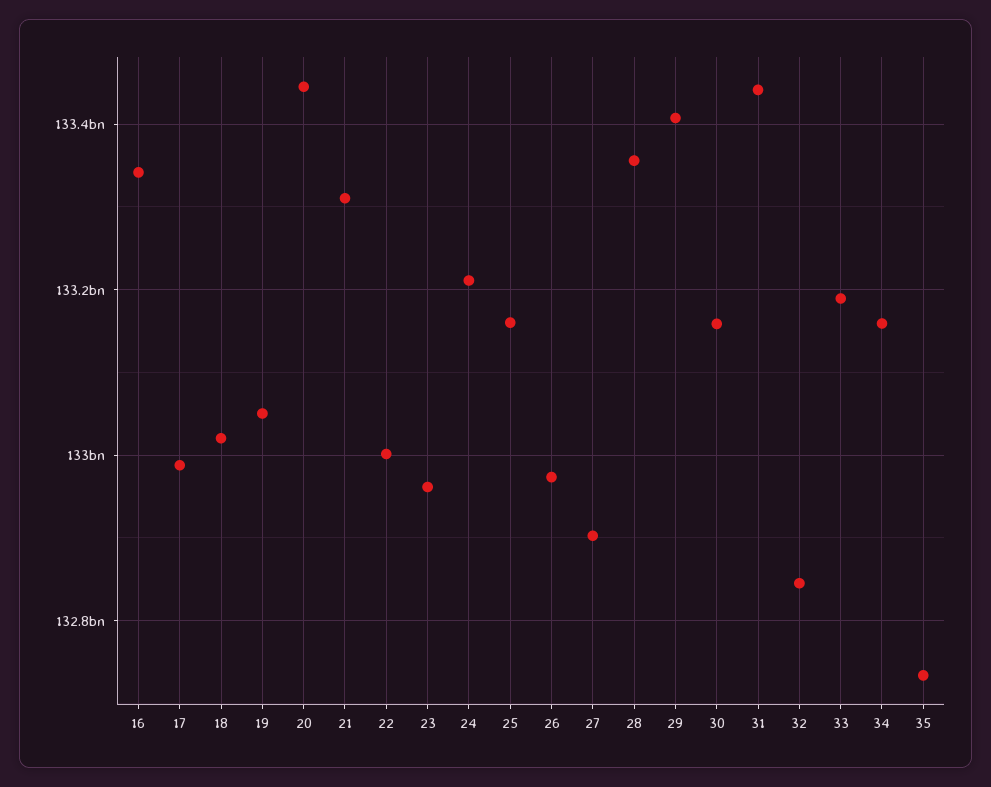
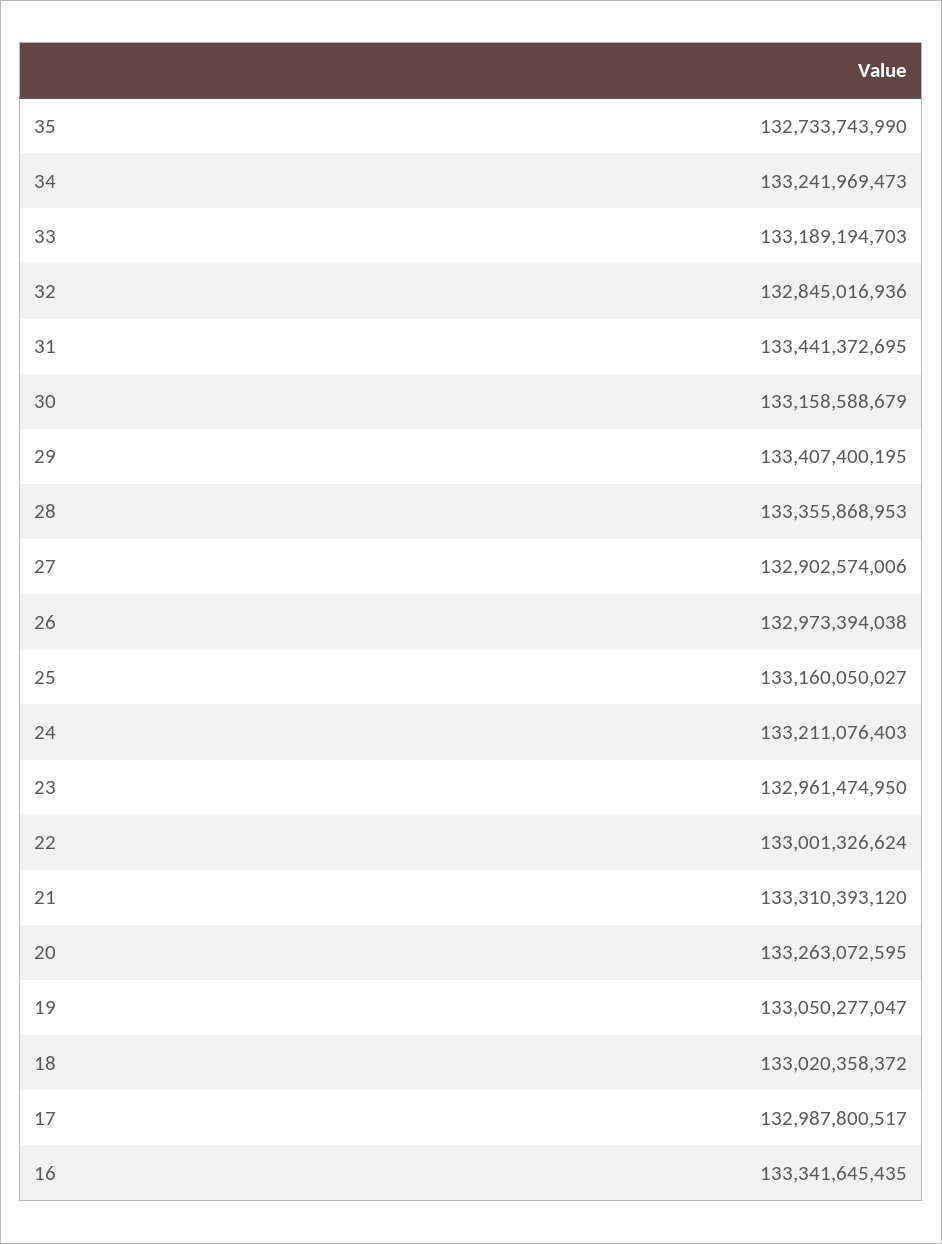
20: 133440000000 -> 133263072595
34: 133160000000 -> 133241969473

